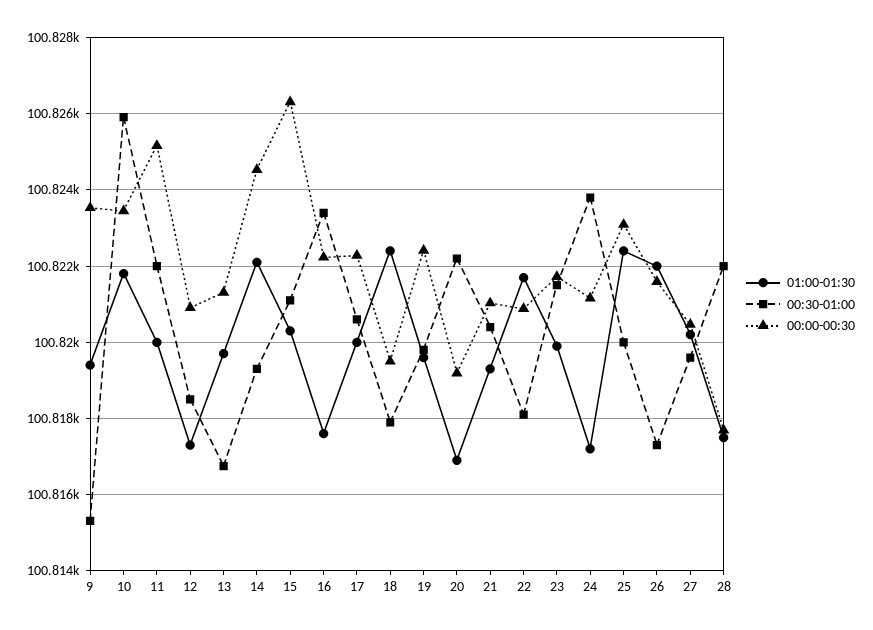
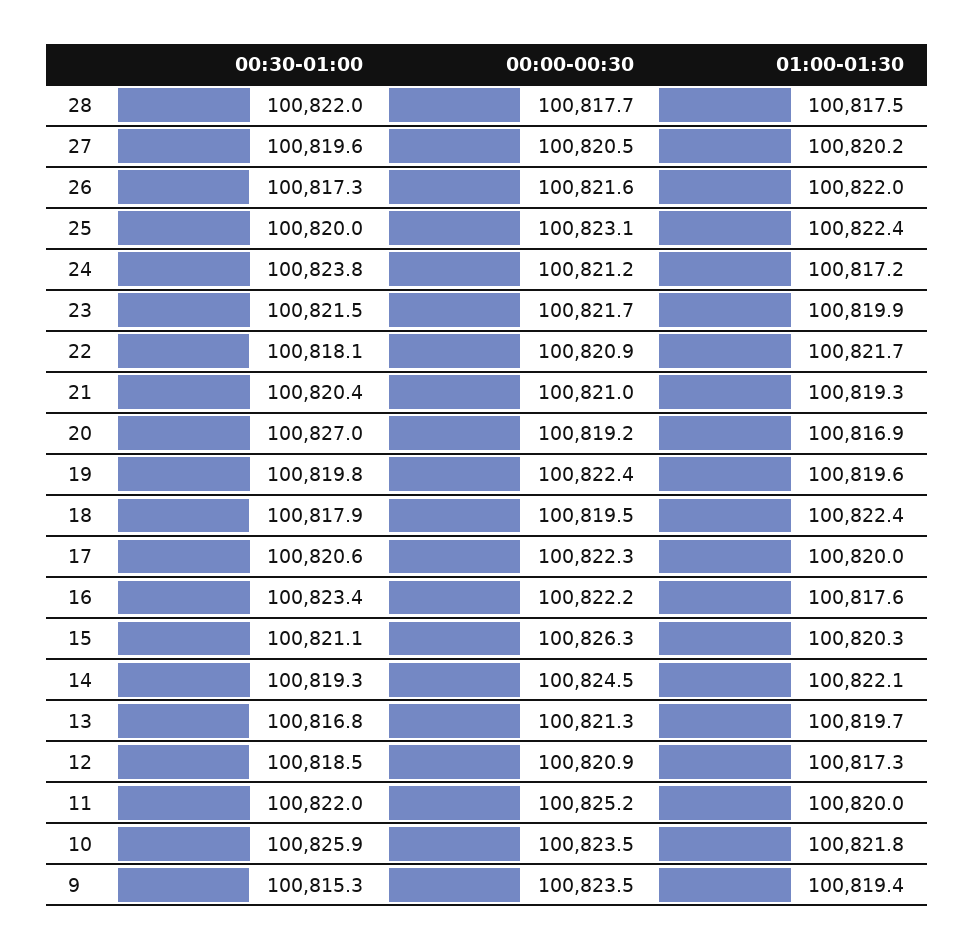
00:30-01:00, 20: 100822.2 -> 100827

